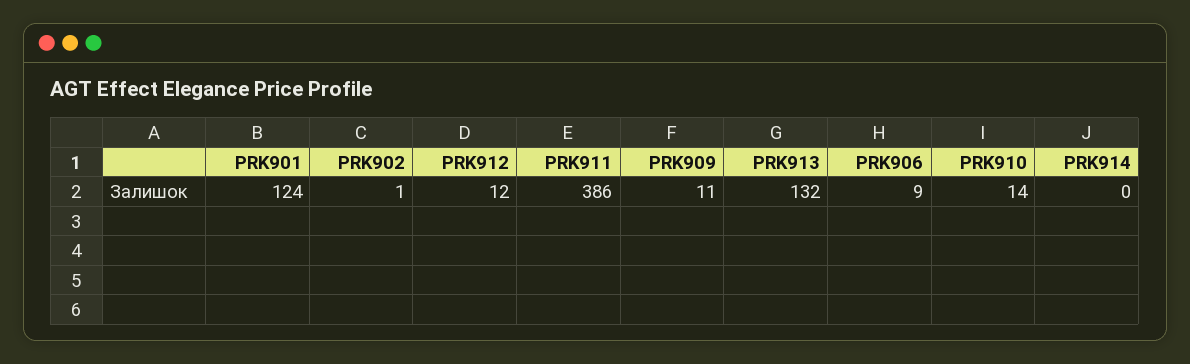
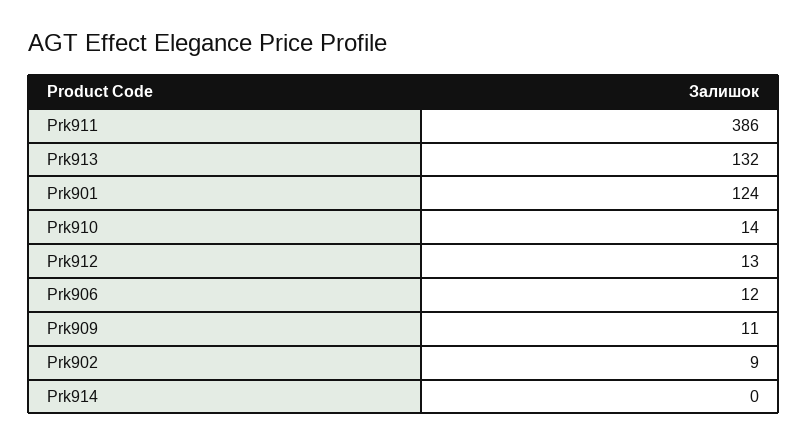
PRK902: 1 -> 9
PRK912: 12 -> 13
PRK906: 9 -> 12

